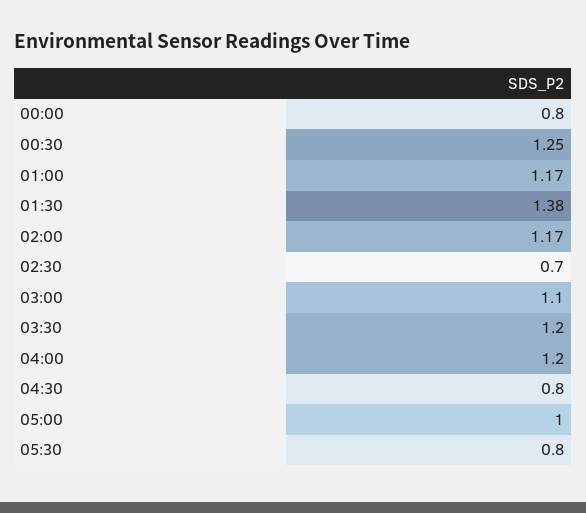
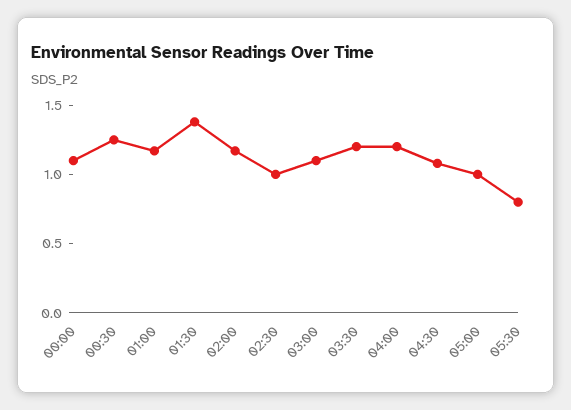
00:00: 0.8 -> 1.1
02:30: 0.7 -> 1
04:30: 0.8 -> 1.1

